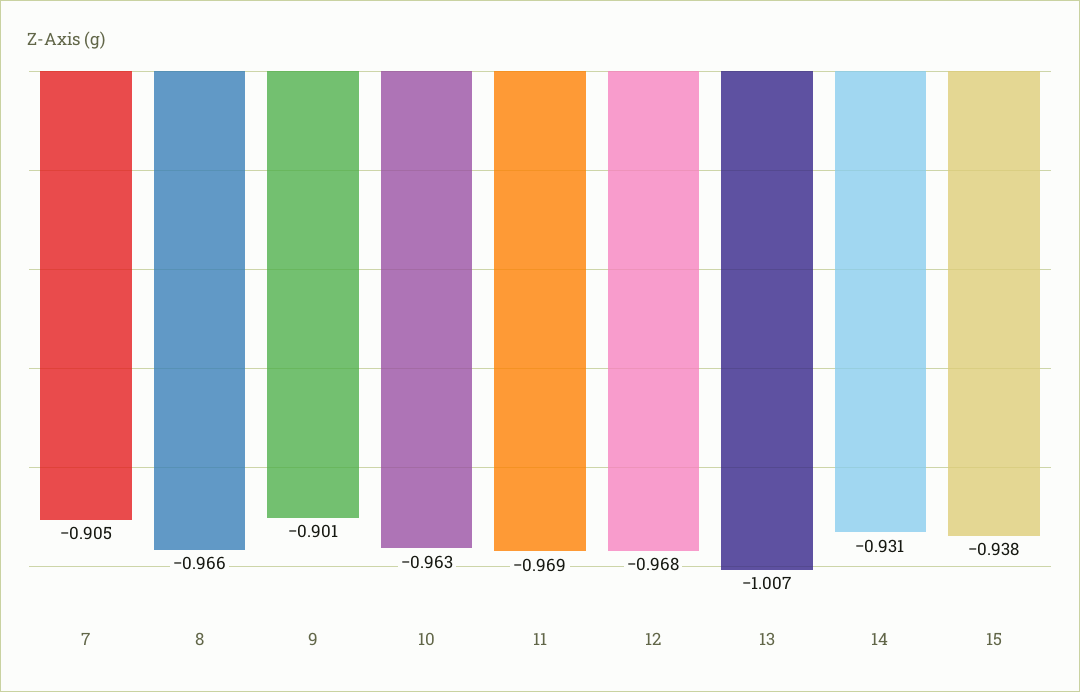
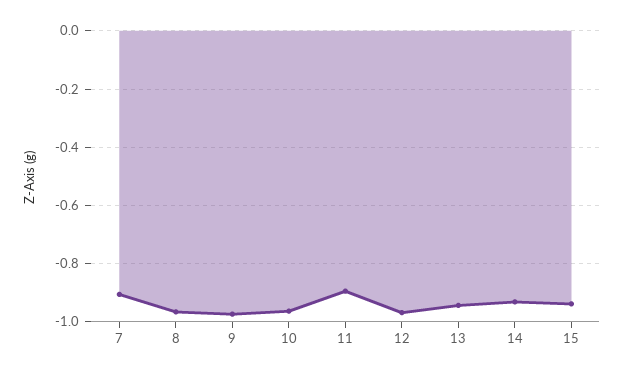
9: -0.901 -> -0.975
11: -0.969 -> -0.9
13: -1.007 -> -0.95

